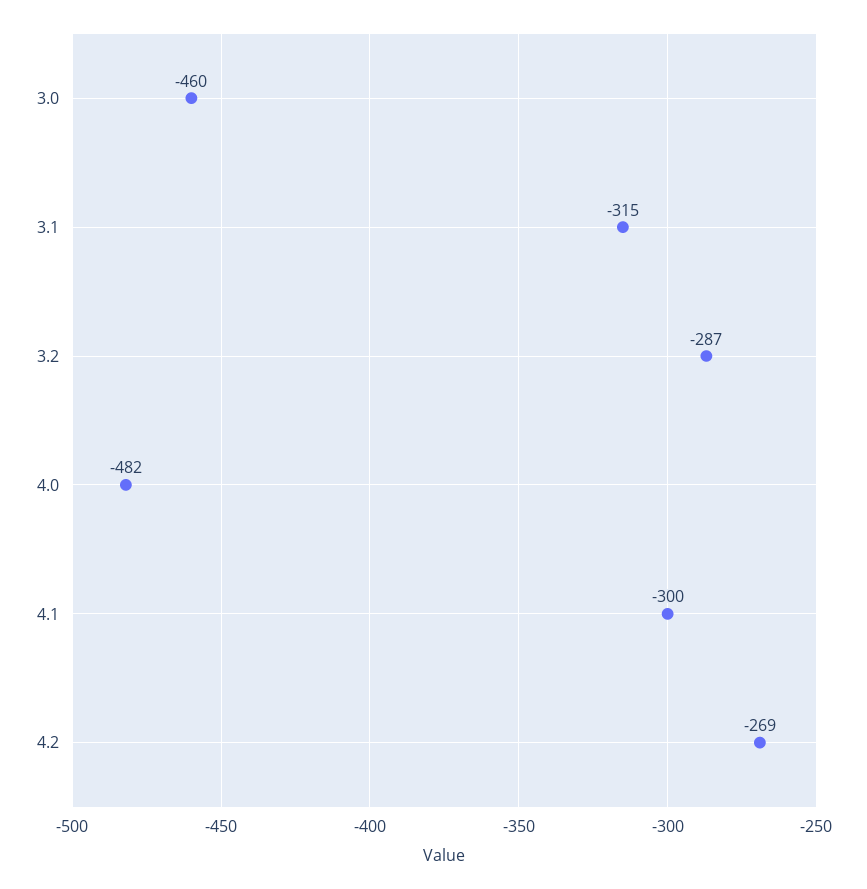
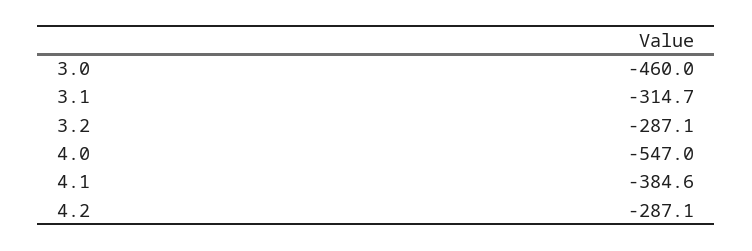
4.0: -482 -> -547
4.1: -300 -> -384.6
4.2: -269 -> -287.1

